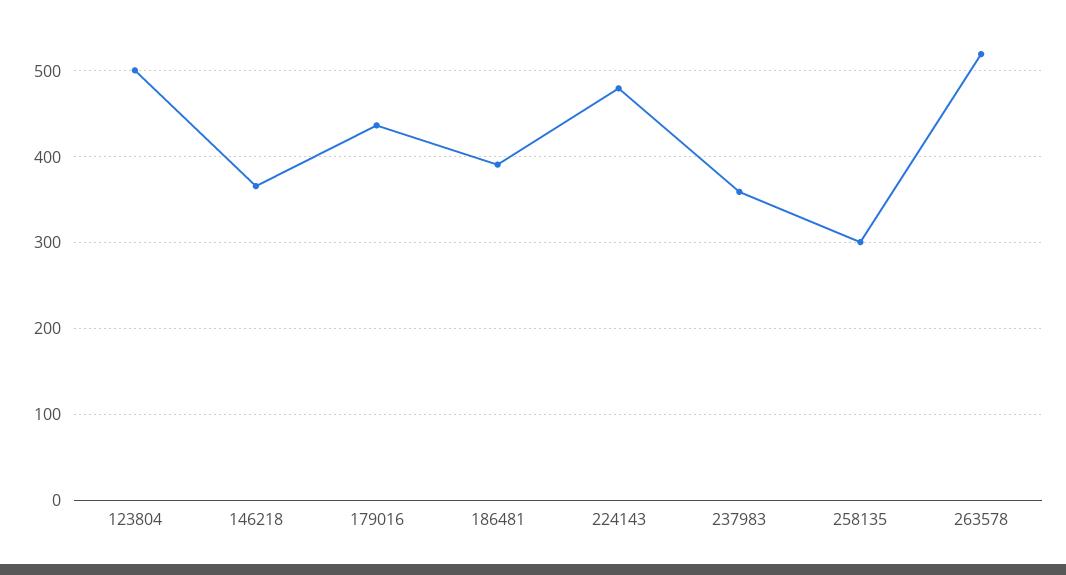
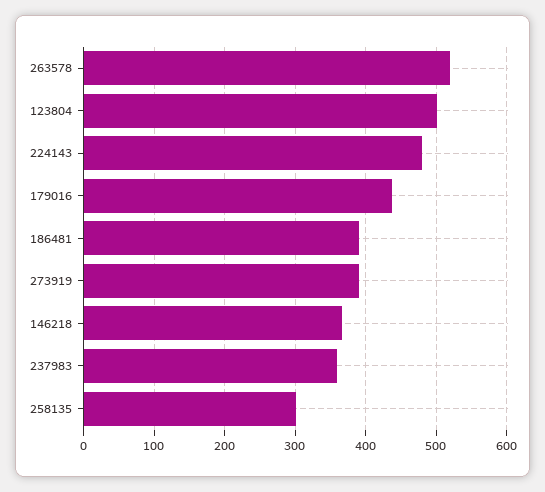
273919: none -> 390

